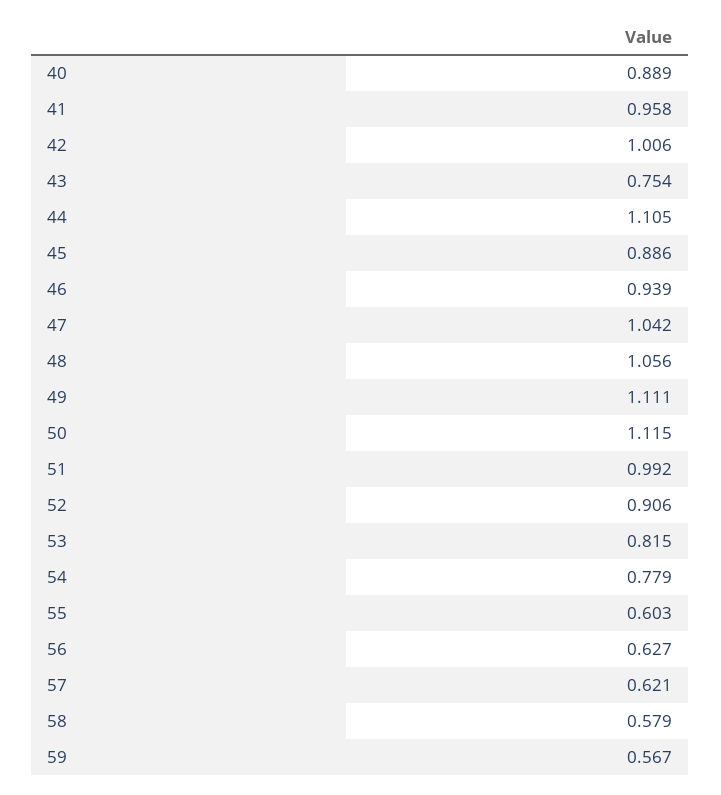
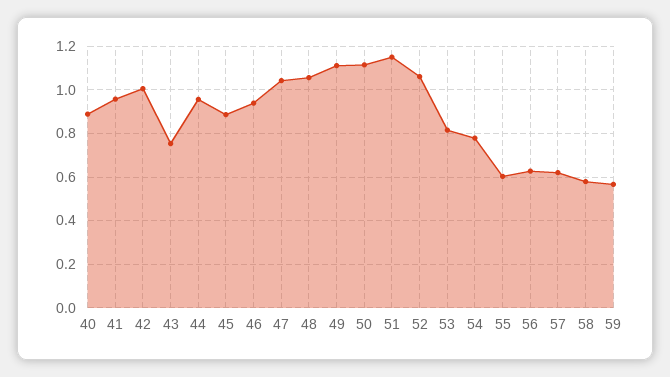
44: 1.105 -> 0.95
51: 0.992 -> 1.15
52: 0.906 -> 1.05

